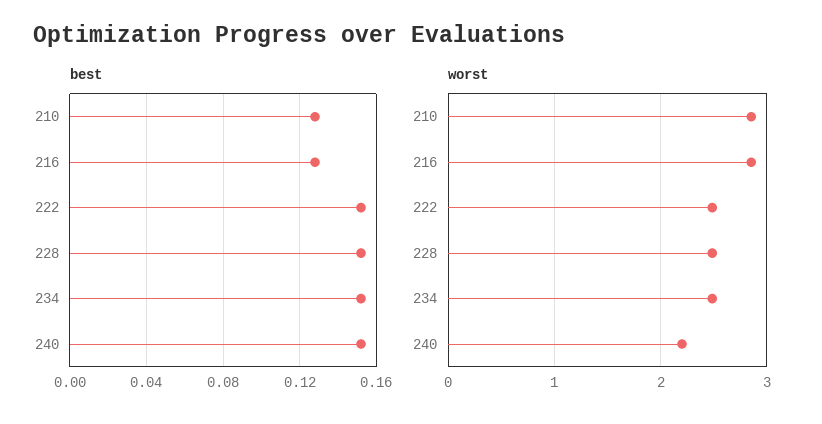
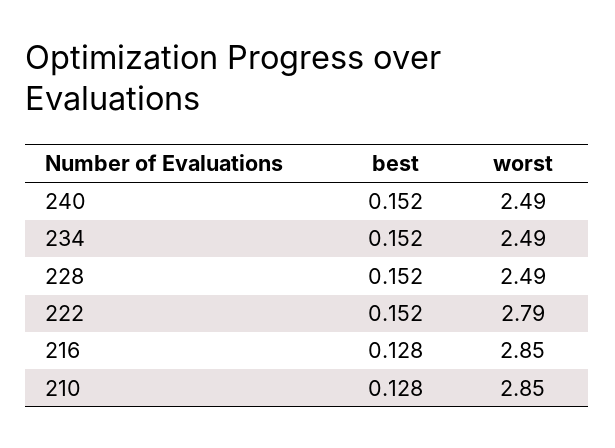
worst, 222: 2.5 -> 2.79
worst, 240: 2.2 -> 2.49

